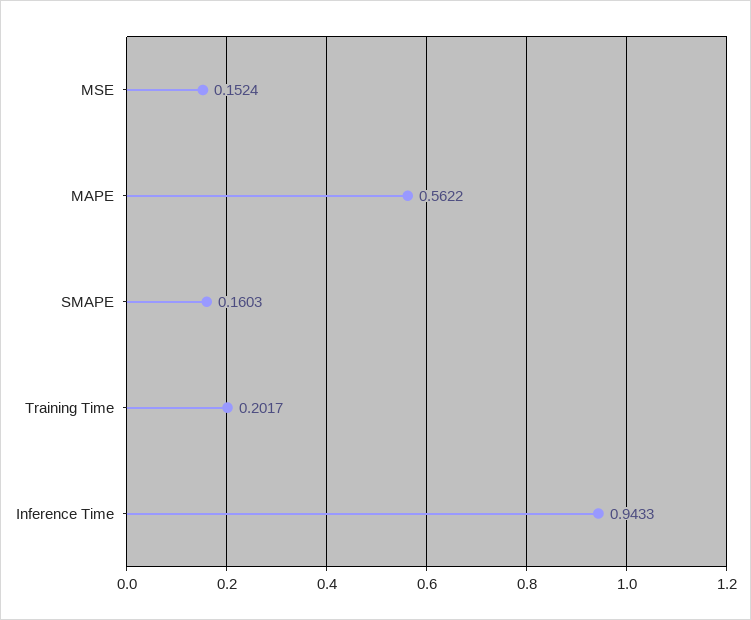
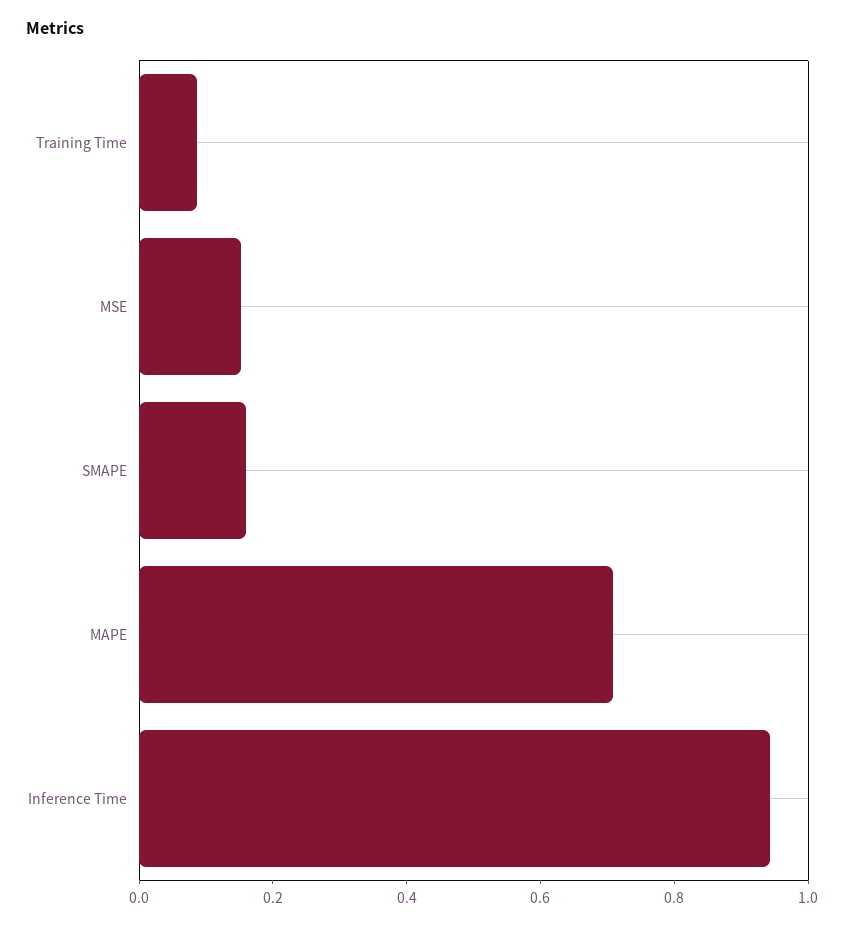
MAPE: 0.5622 -> 0.7
Training Time: 0.2017 -> 0.1

